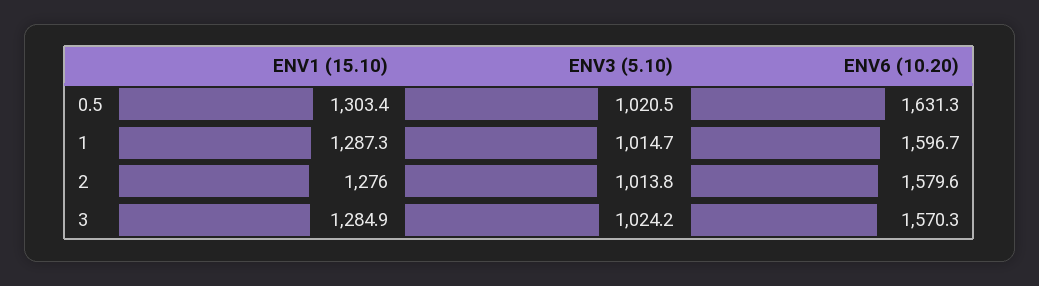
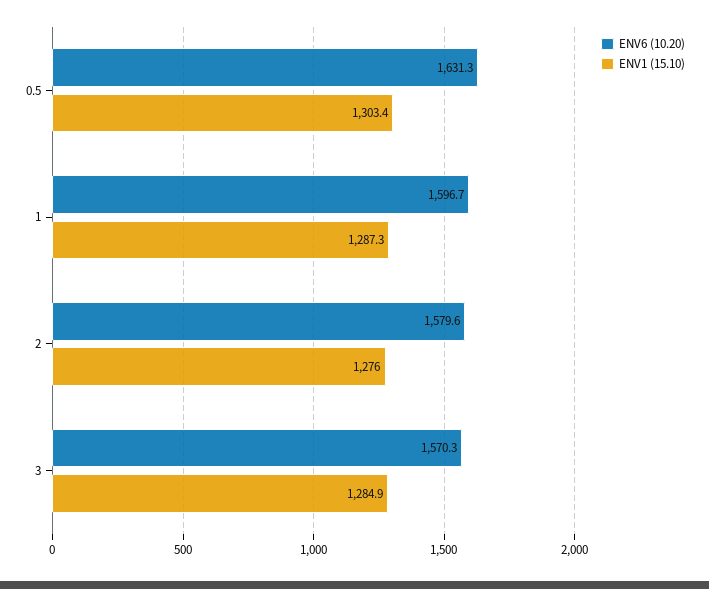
ENV3 (5.10), 0.5: 1020.5 -> none
ENV3 (5.10), 1: 1014.7 -> none
ENV3 (5.10), 2: 1013.8 -> none
ENV3 (5.10), 3: 1024.2 -> none

